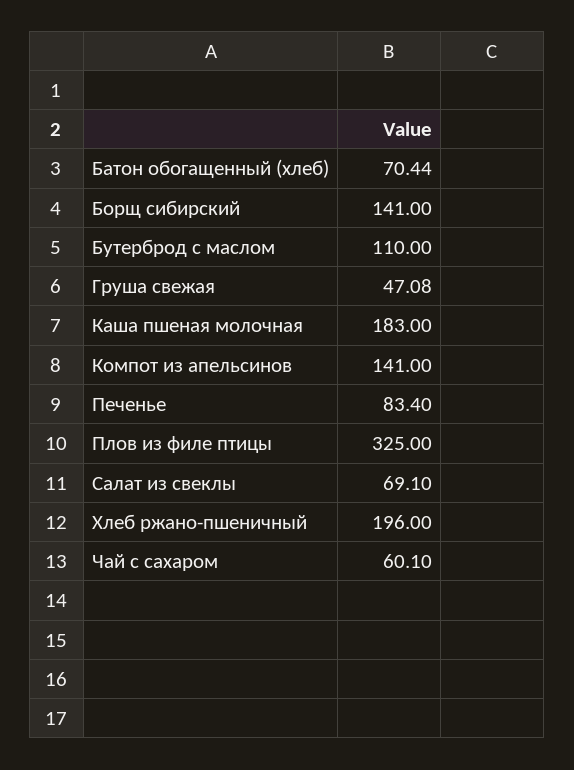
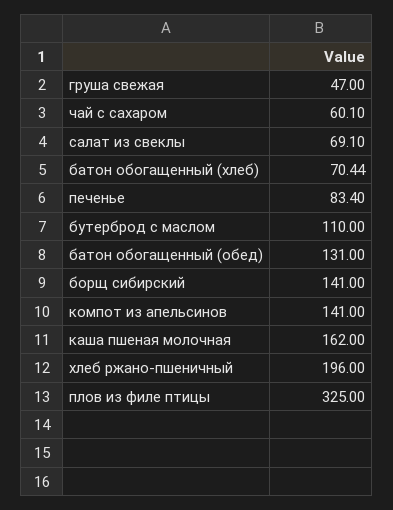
Груша свежая: 47.08 -> 47
Каша пшеная молочная: 183 -> 162
батон обогащенный (обед): none -> 131

